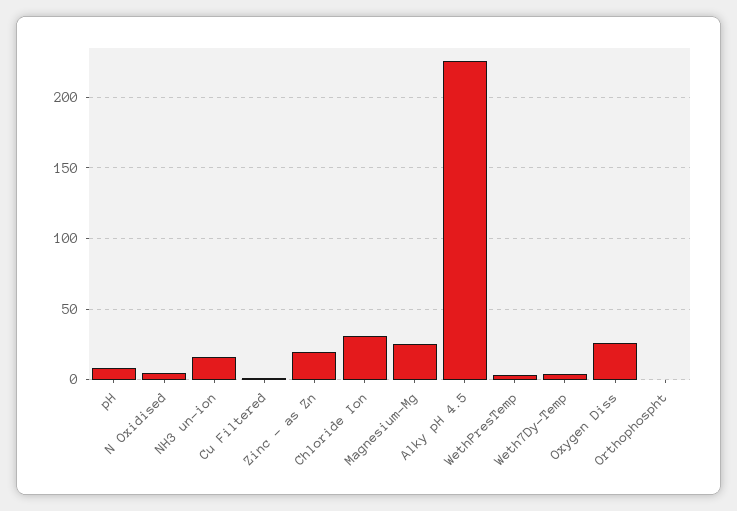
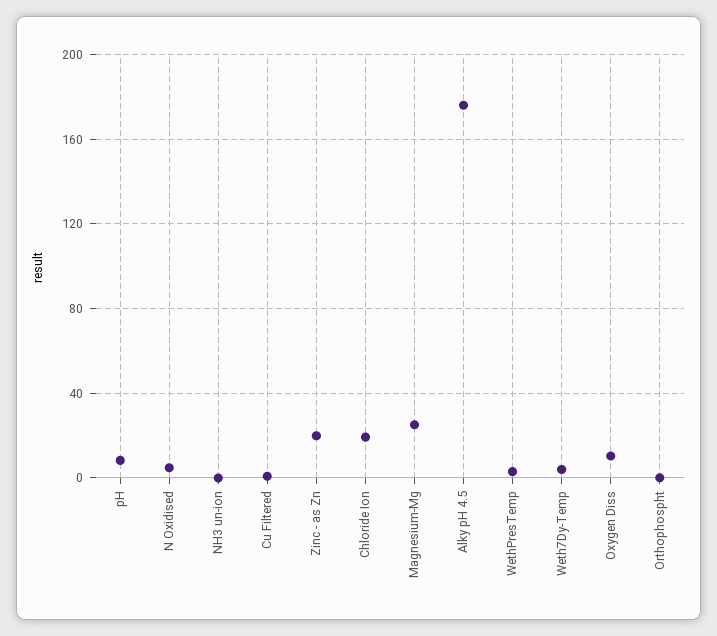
NH3 un-ion: 15 -> 0
Chloride Ion: 30 -> 20
Alky pH 4.5: 225 -> 175
Oxygen Diss: 25 -> 10

